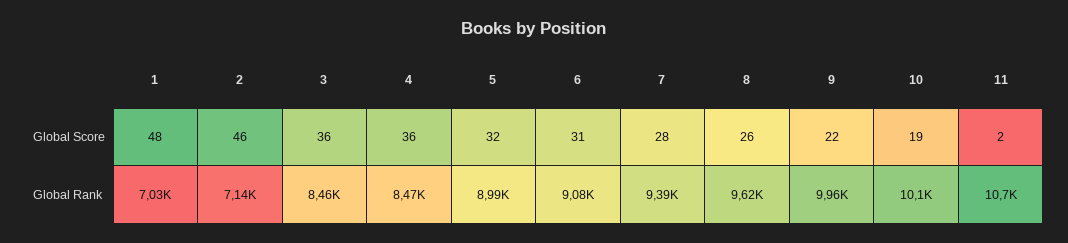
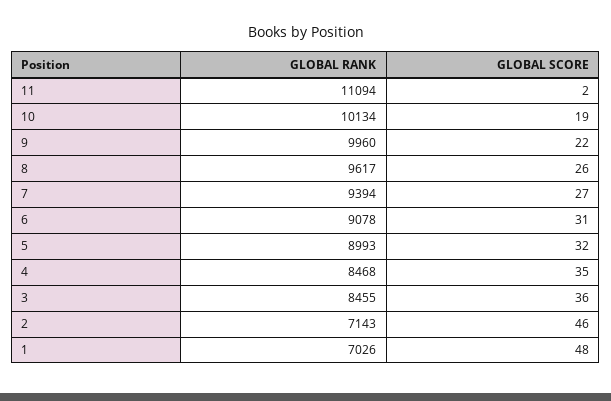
4, Global Score: 36 -> 35
7, Global Score: 28 -> 27
11, Global Rank: 10700 -> 11094

